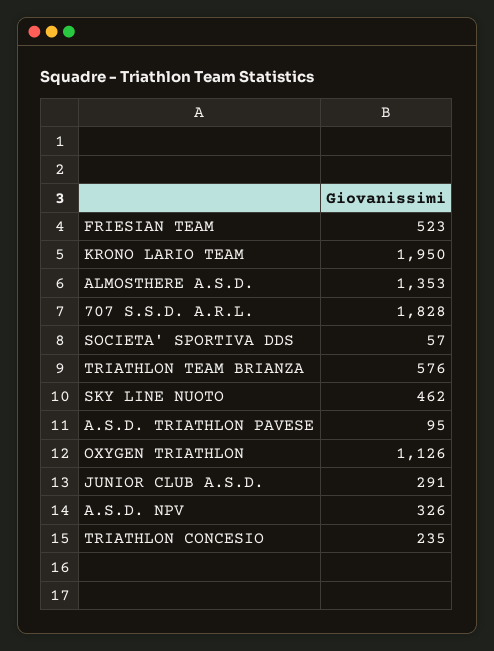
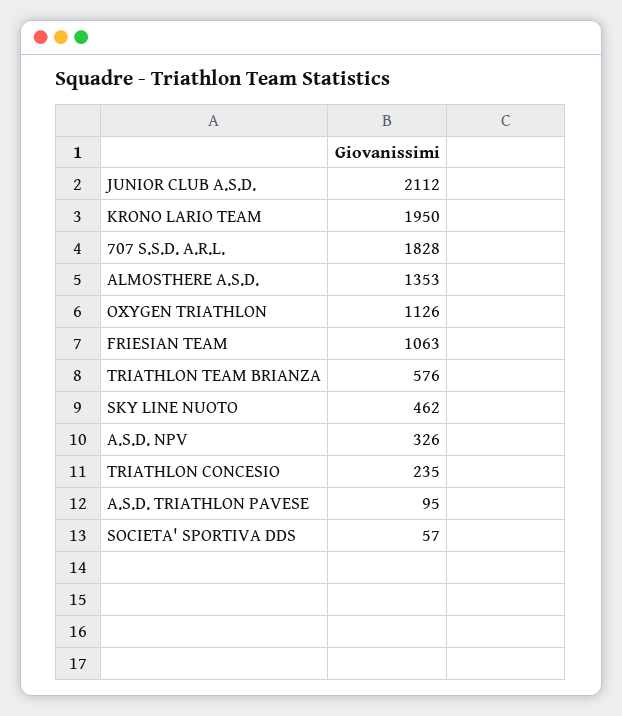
FRIESIAN TEAM: 523 -> 1063
JUNIOR CLUB A.S.D.: 291 -> 2112

